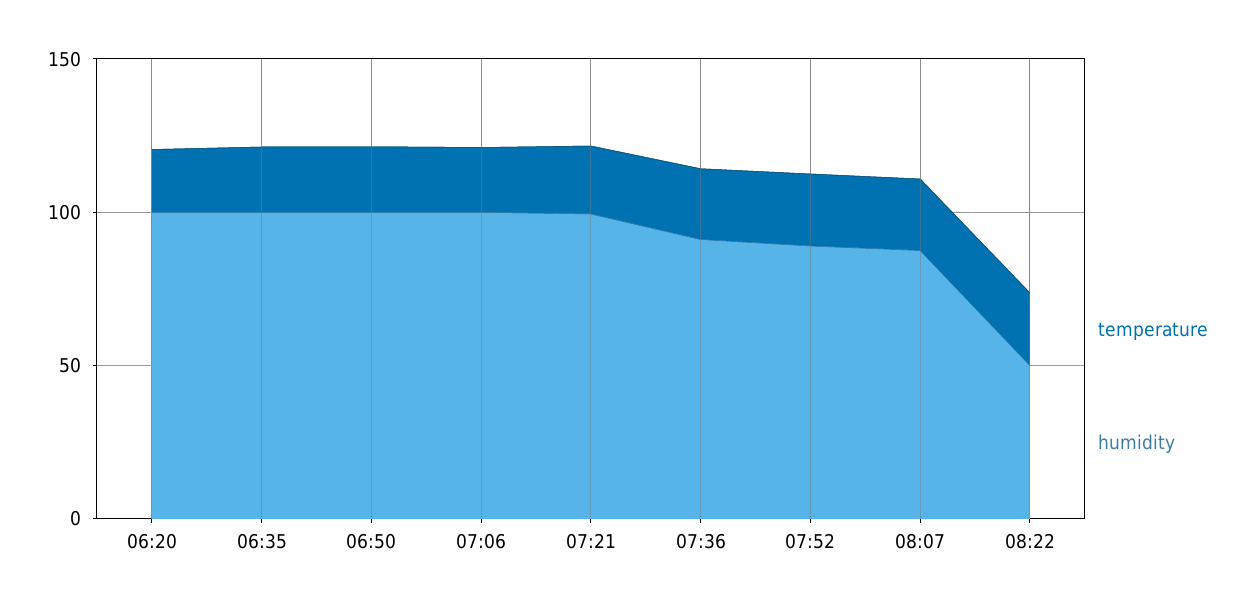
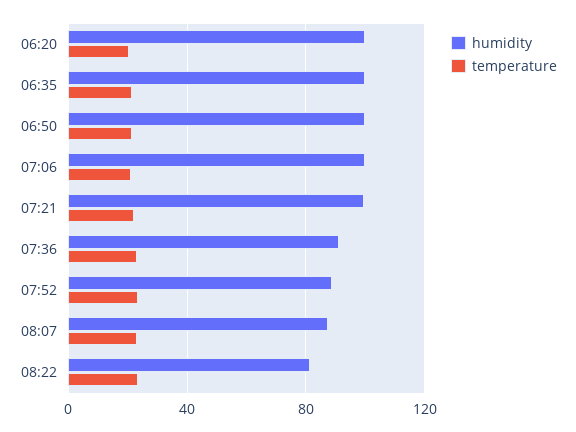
humidity, 08:22: 50 -> 80

